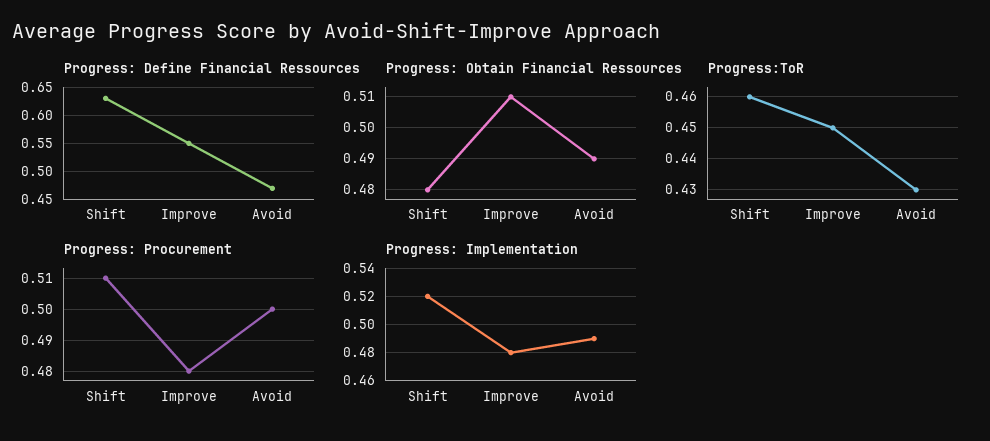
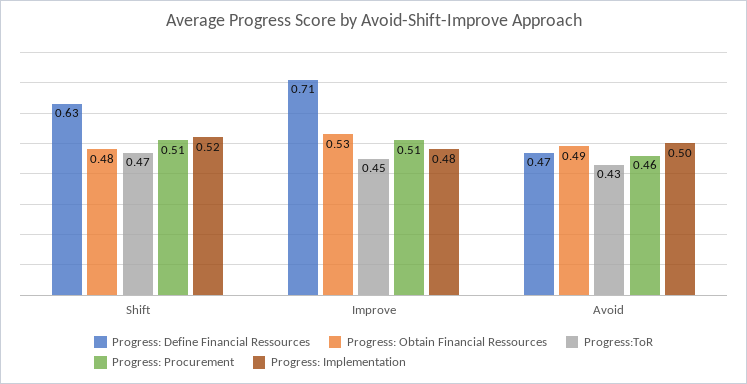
Progress: Define Financial Ressources, Improve: 0.55 -> 0.71
Progress: Obtain Financial Ressources, Improve: 0.51 -> 0.53
Progress:ToR, Shift: 0.46 -> 0.47
Progress: Procurement, Improve: 0.48 -> 0.51
Progress: Procurement, Avoid: 0.5 -> 0.46
Progress: Implementation, Avoid: 0.49 -> 0.5

